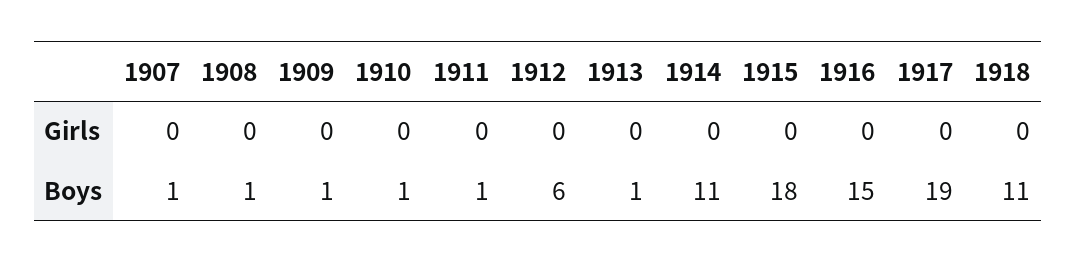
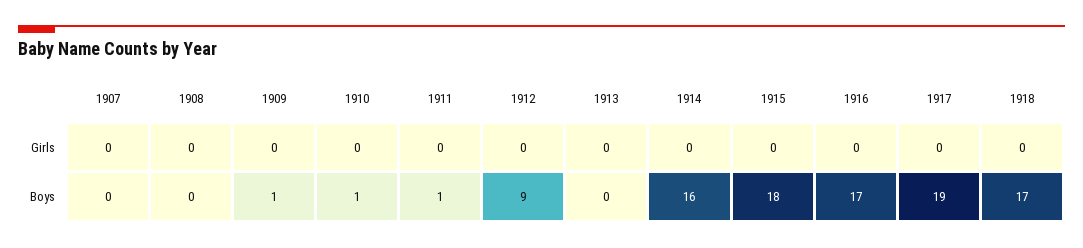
1907, Boys: 1 -> 0
1908, Boys: 1 -> 0
1912, Boys: 6 -> 9
1913, Boys: 1 -> 0
1914, Boys: 11 -> 16
1916, Boys: 15 -> 17
1918, Boys: 11 -> 17

